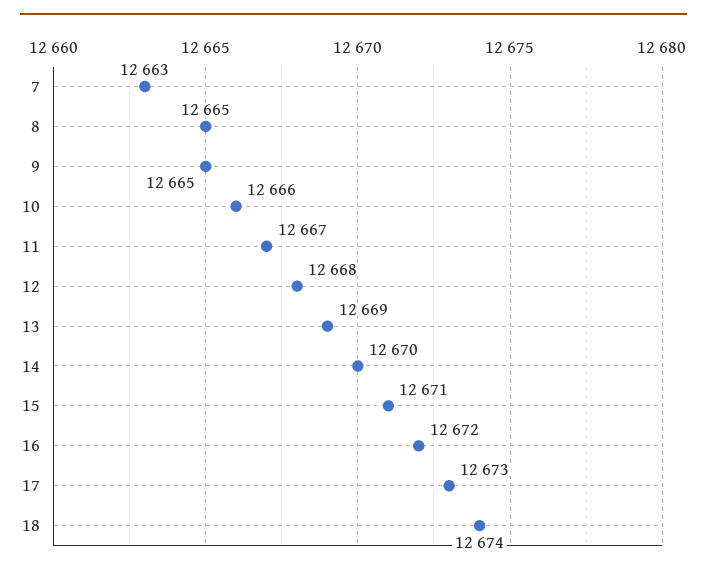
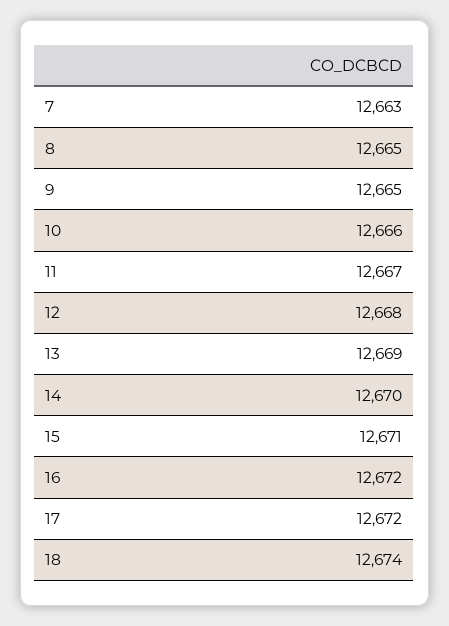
17: 12673 -> 12672

